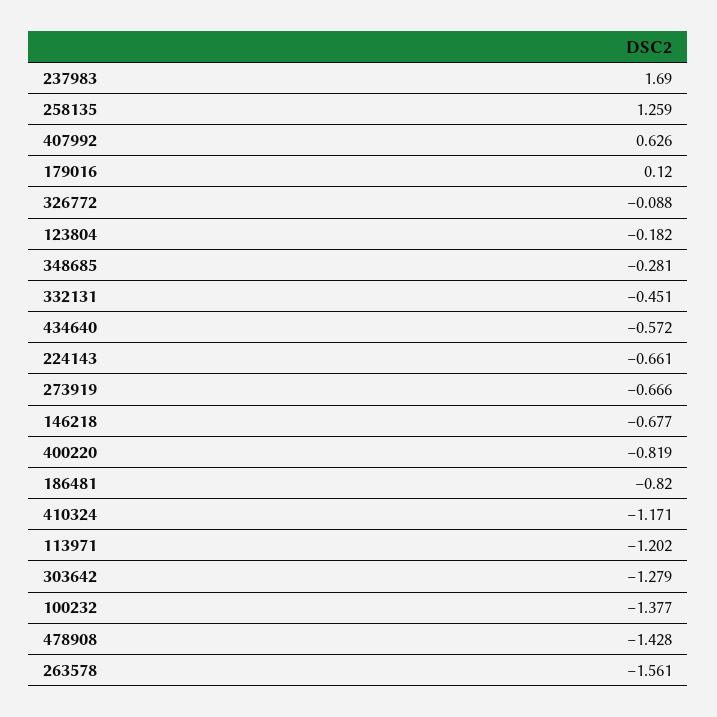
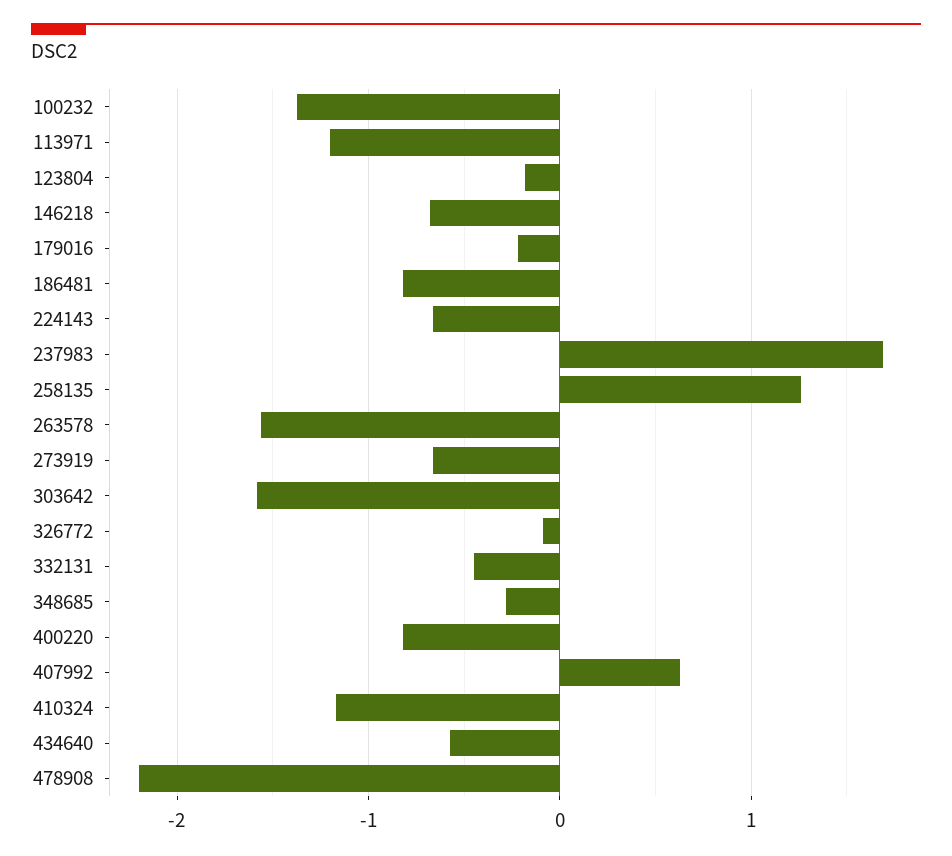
179016: 0.12 -> -0.2
303642: -1.279 -> -1.6
478908: -1.428 -> -2.2

